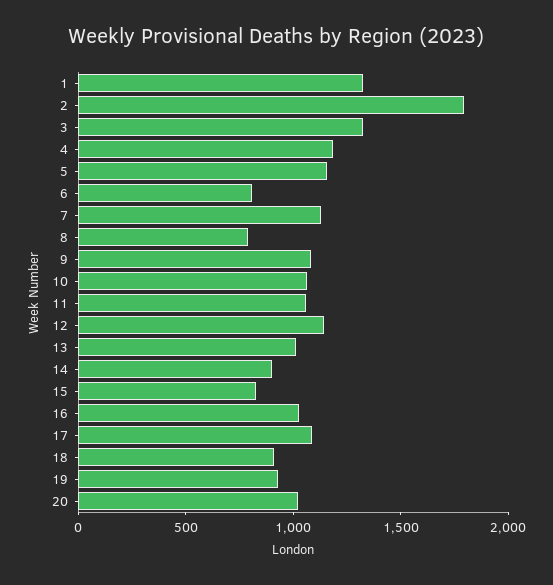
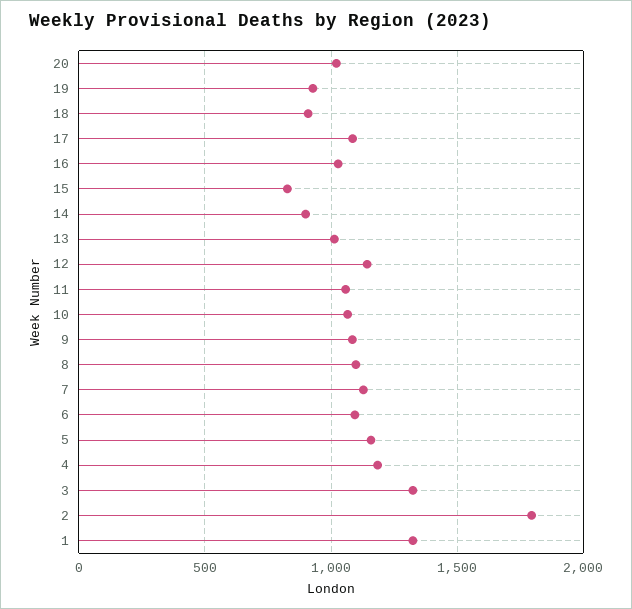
6: 800 -> 1100
8: 800 -> 1100

